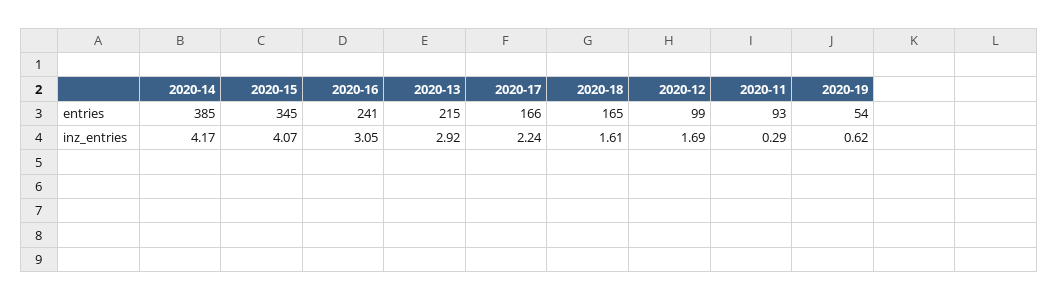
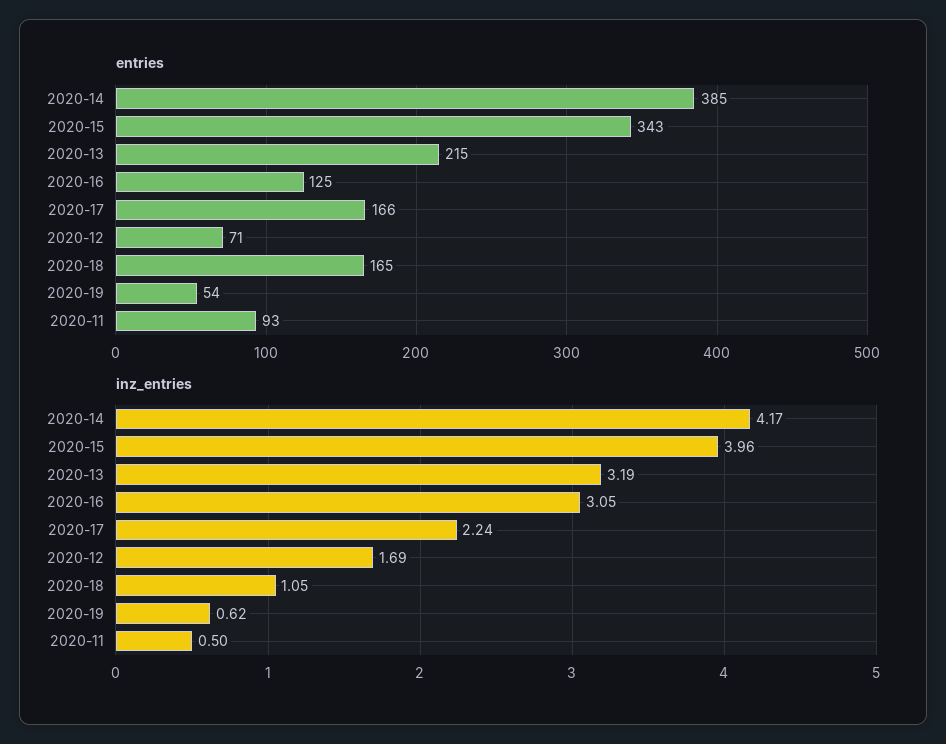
entries, 2020-15: 345 -> 343
entries, 2020-16: 241 -> 125
entries, 2020-12: 99 -> 71
inz_entries, 2020-15: 4.07 -> 3.96
inz_entries, 2020-13: 2.92 -> 3.19
inz_entries, 2020-18: 1.61 -> 1.05
inz_entries, 2020-11: 0.29 -> 0.5

